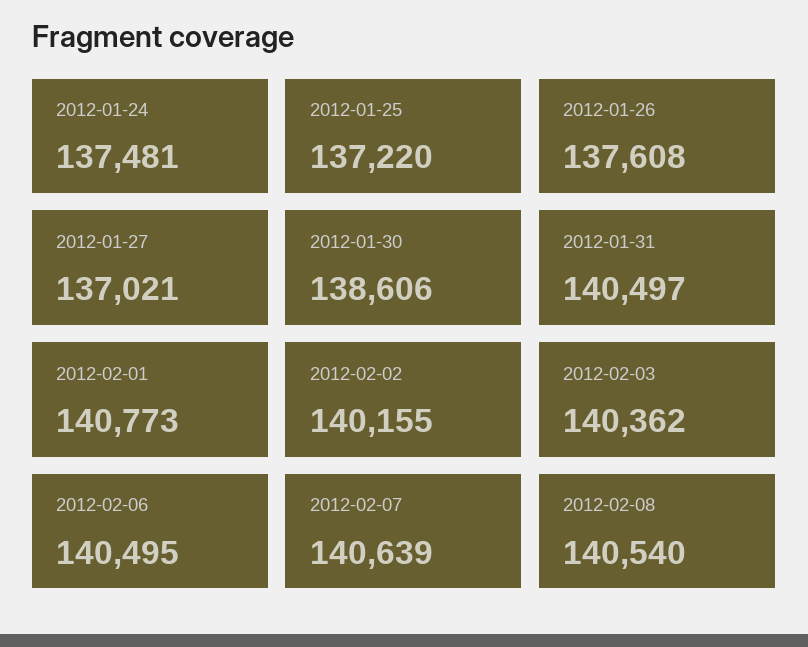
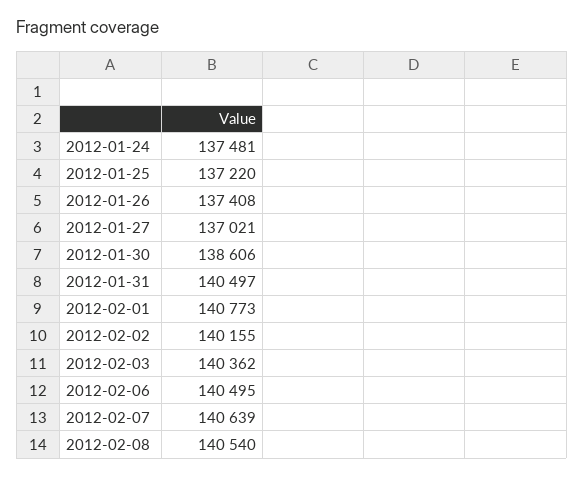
2012-01-26: 137608 -> 137408

